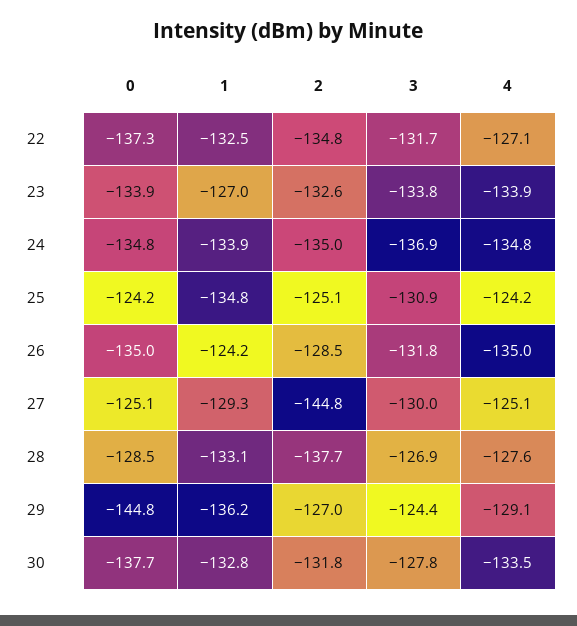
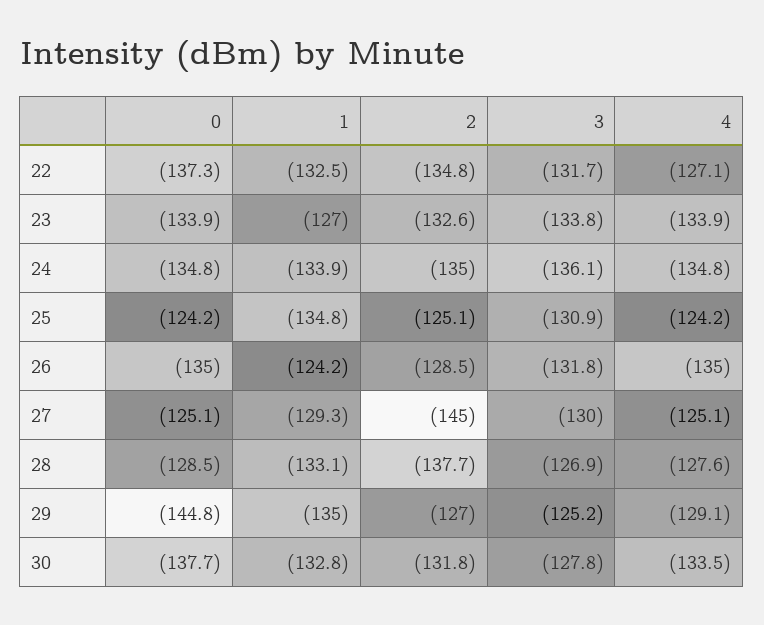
3, 24: -136.9 -> -136.1
2, 27: -144.8 -> -145
1, 29: -136.2 -> -135
3, 29: -124.4 -> -125.2

